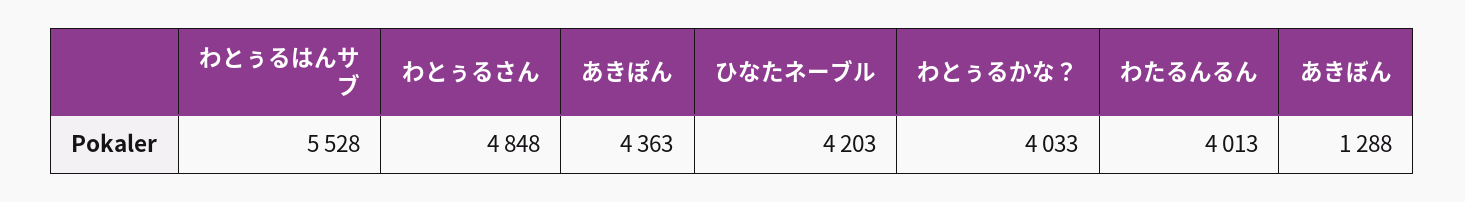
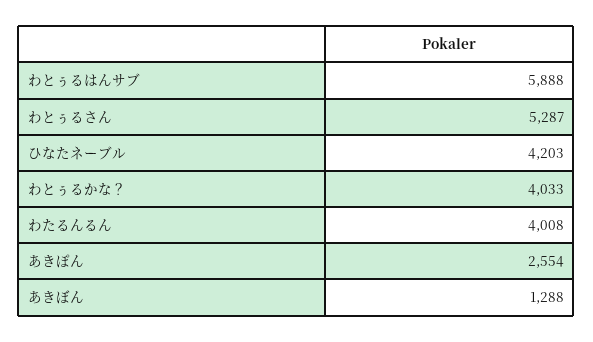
わとぅるはんサブ: 5528 -> 5888
わとぅるさん: 4848 -> 5287
あきぽん: 4363 -> 2554
わたるんるん: 4013 -> 4008

